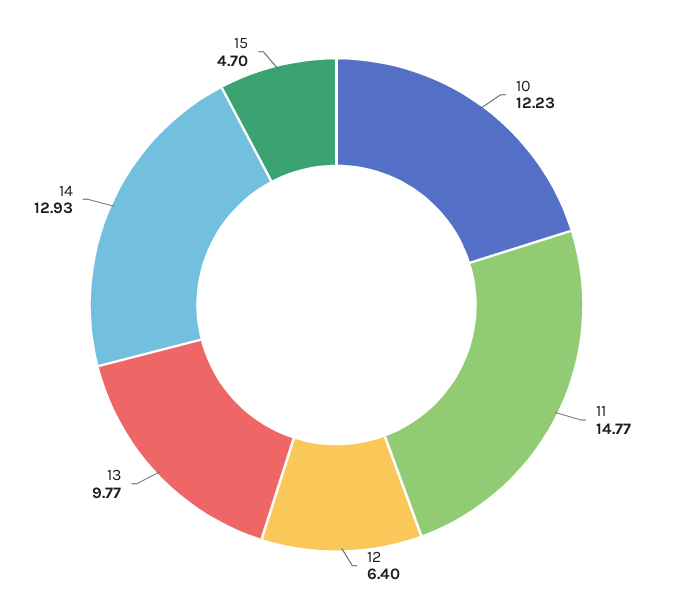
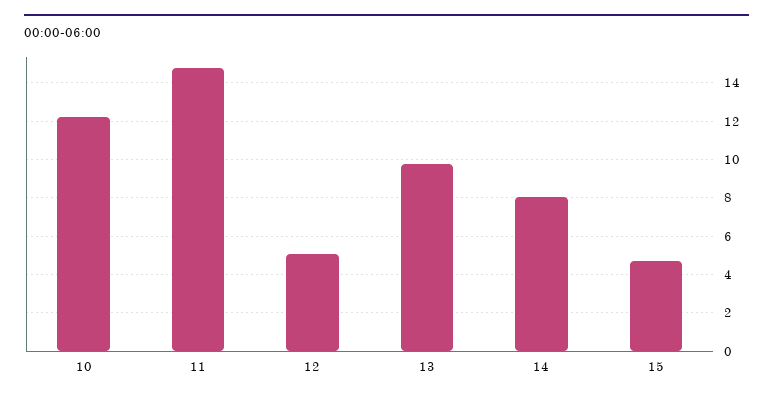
12: 6.4 -> 5
14: 12.93 -> 8

